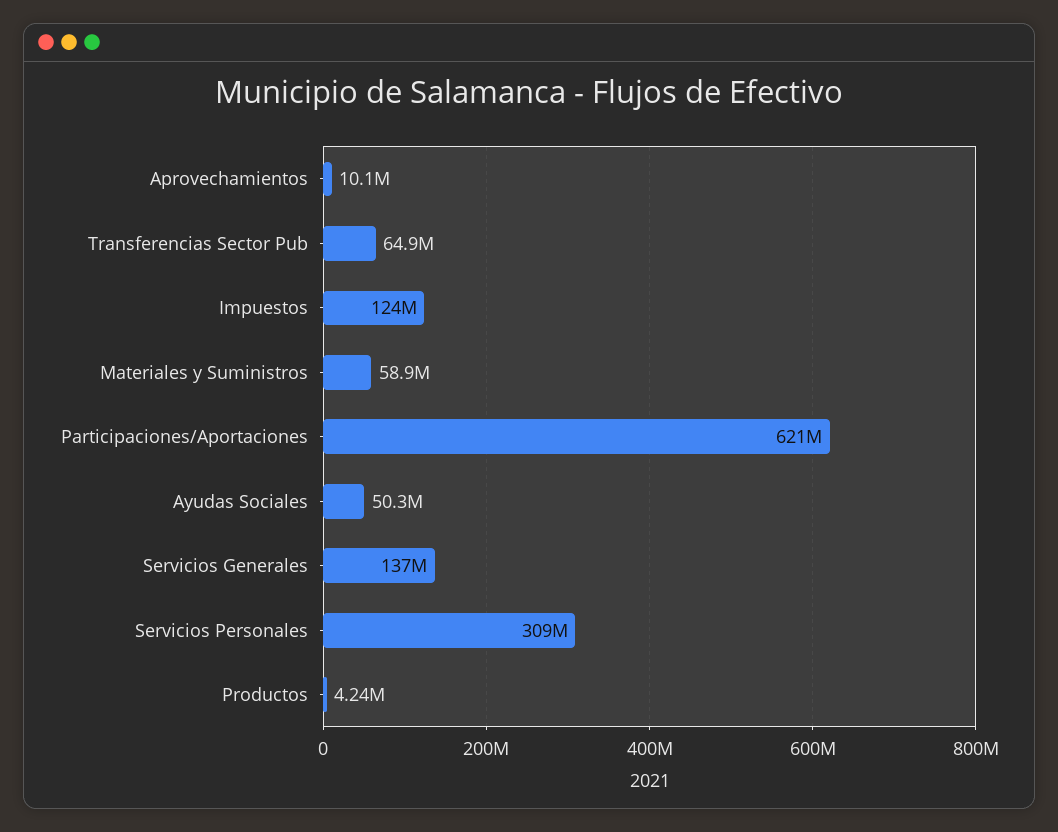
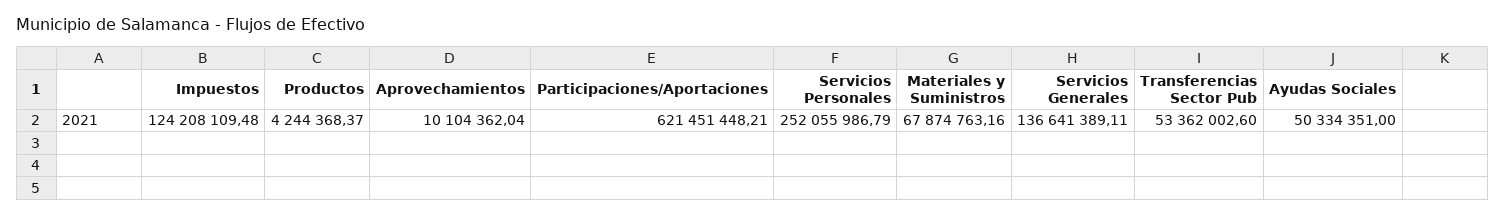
Transferencias Sector Pub: 64900000 -> 53362002.6
Materiales y Suministros: 58900000 -> 67874763.16
Servicios Personales: 309000000 -> 252055986.79

